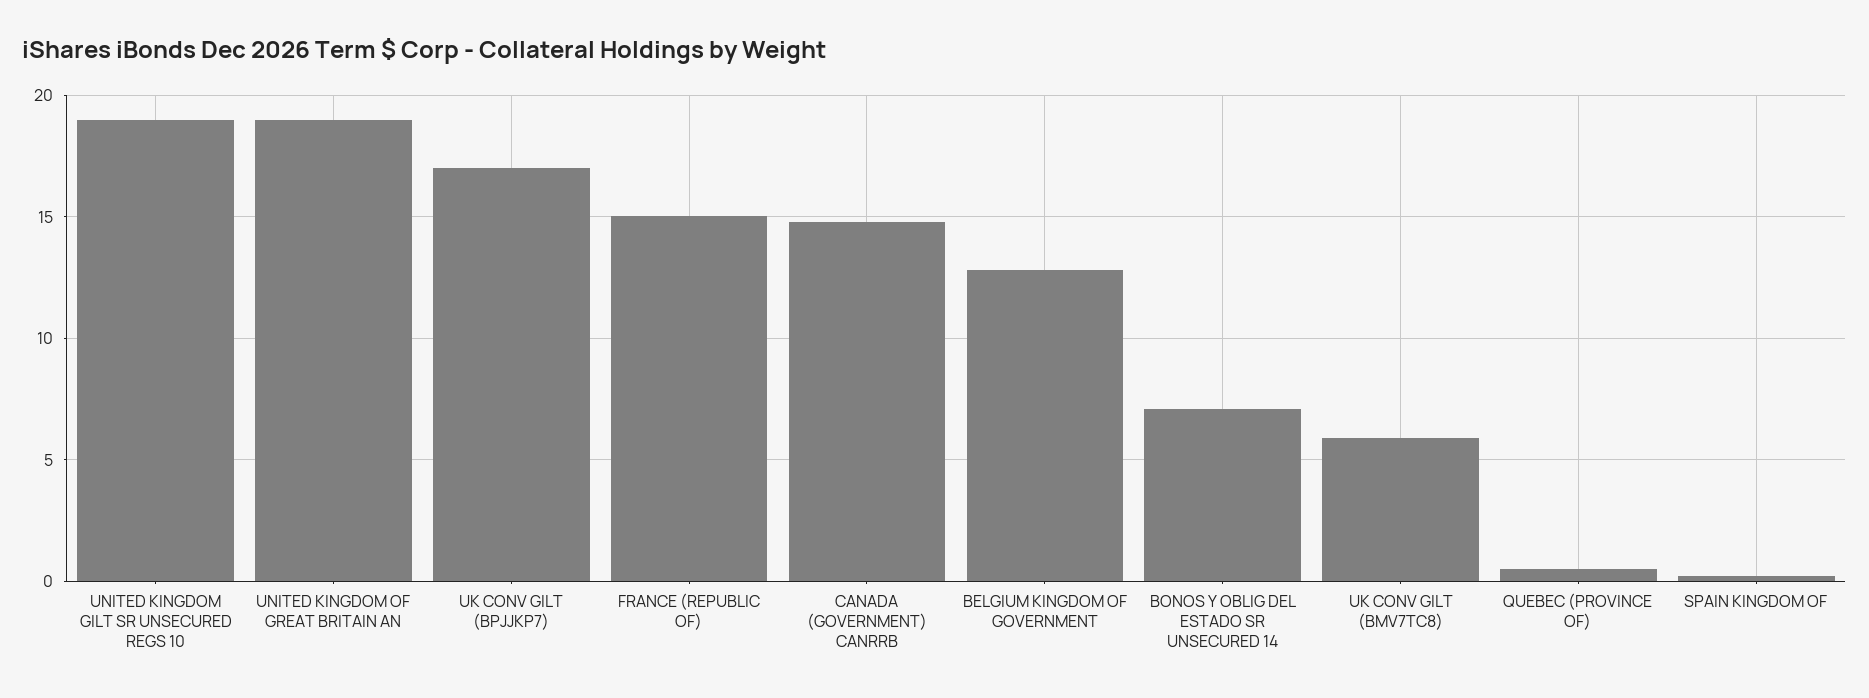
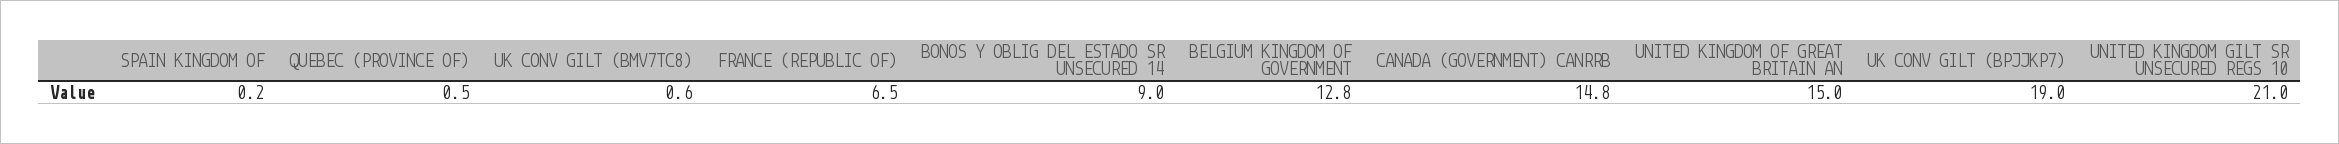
UNITED KINGDOM GILT SR UNSECURED REGS 10: 19 -> 21
UNITED KINGDOM OF GREAT BRITAIN AN: 19 -> 15
UK CONV GILT (BPJJKP7): 17 -> 19
FRANCE (REPUBLIC OF): 15 -> 6.5
BONOS Y OBLIG DEL ESTADO SR UNSECURED 14: 7 -> 9
UK CONV GILT (BMV7TC8): 6 -> 0.6

